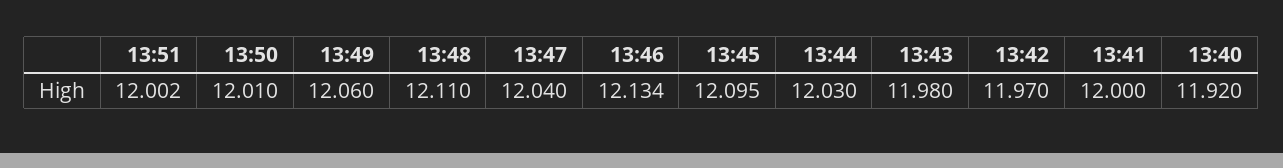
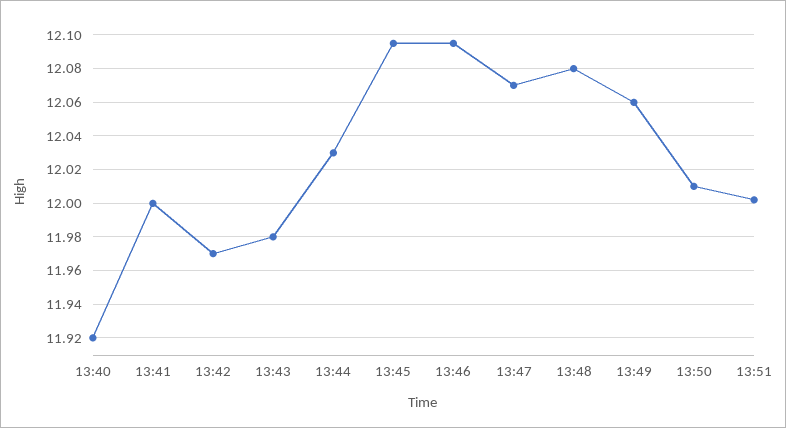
13:48: 12.11 -> 12.08
13:47: 12.04 -> 12.07
13:46: 12.134 -> 12.095

